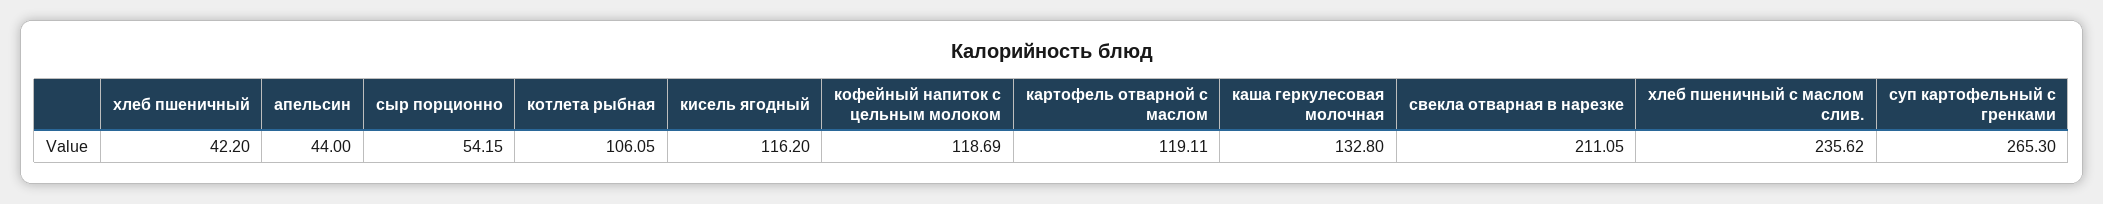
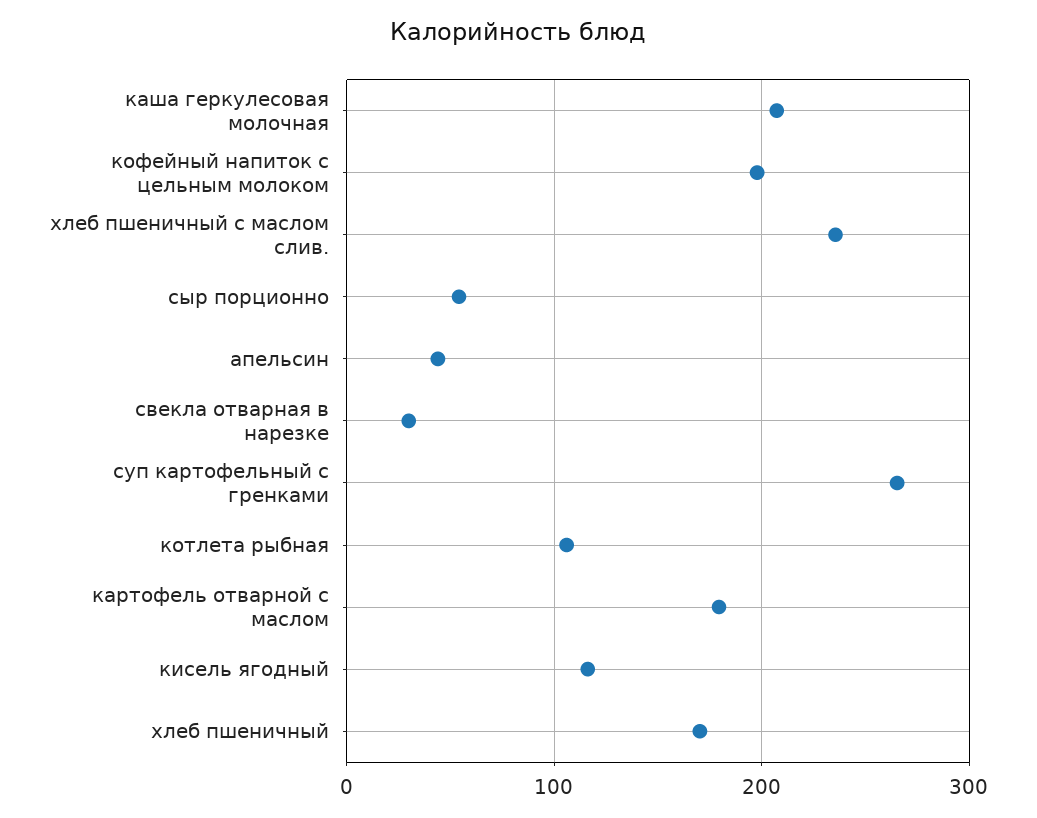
хлеб пшеничный: 42.2 -> 170
кофейный напиток с цельным молоком: 118.69 -> 200
картофель отварной с маслом: 119.11 -> 180
каша геркулесовая молочная: 132.8 -> 210
свекла отварная в нарезке: 211.05 -> 30

